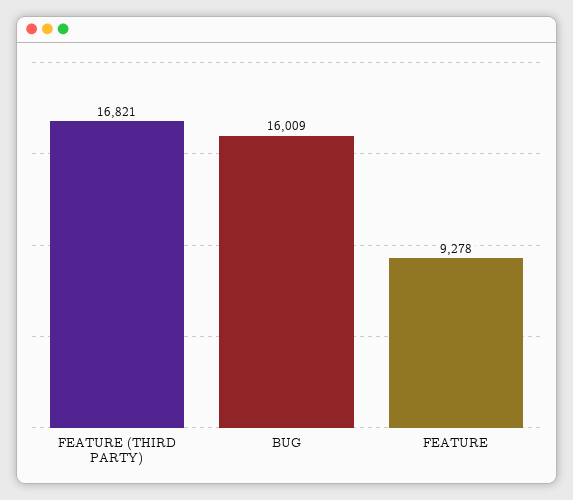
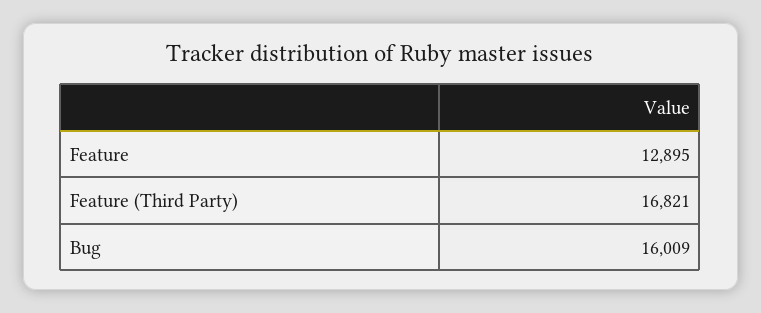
FEATURE: 9278 -> 12895

